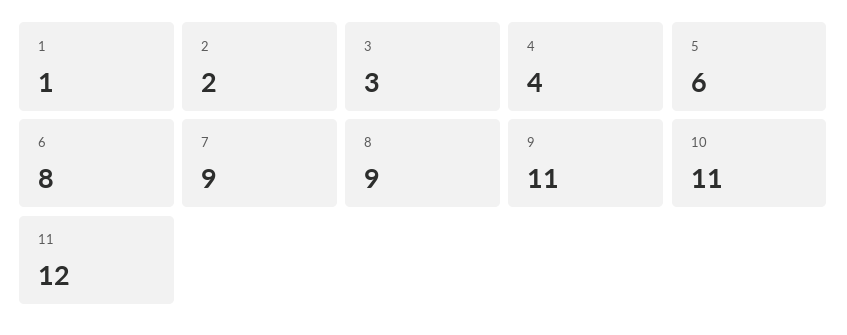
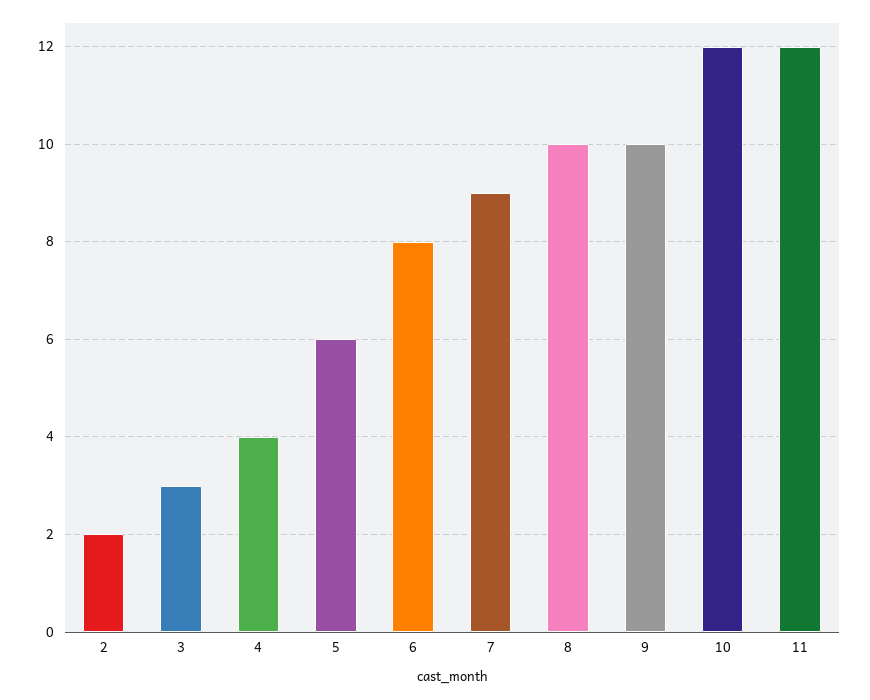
1: 1 -> none
8: 9 -> 10
9: 11 -> 10
10: 11 -> 12

